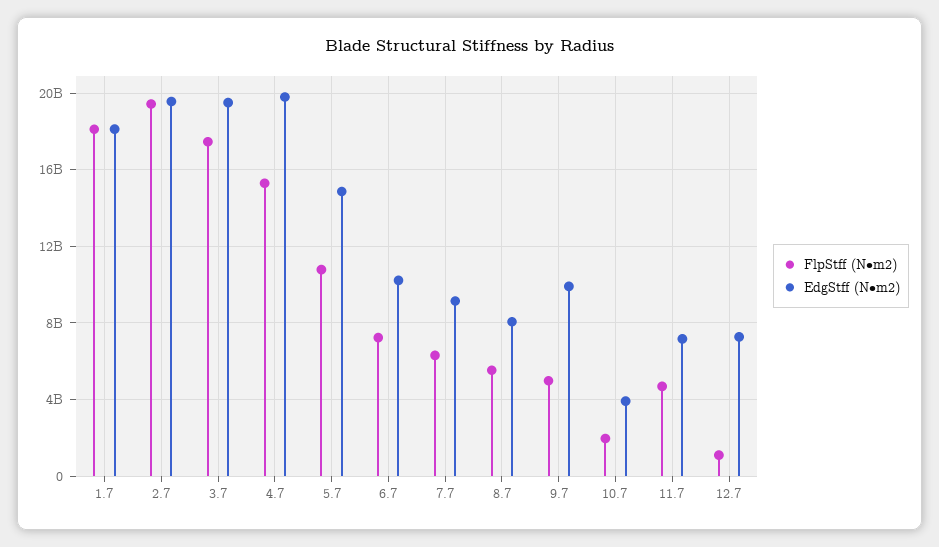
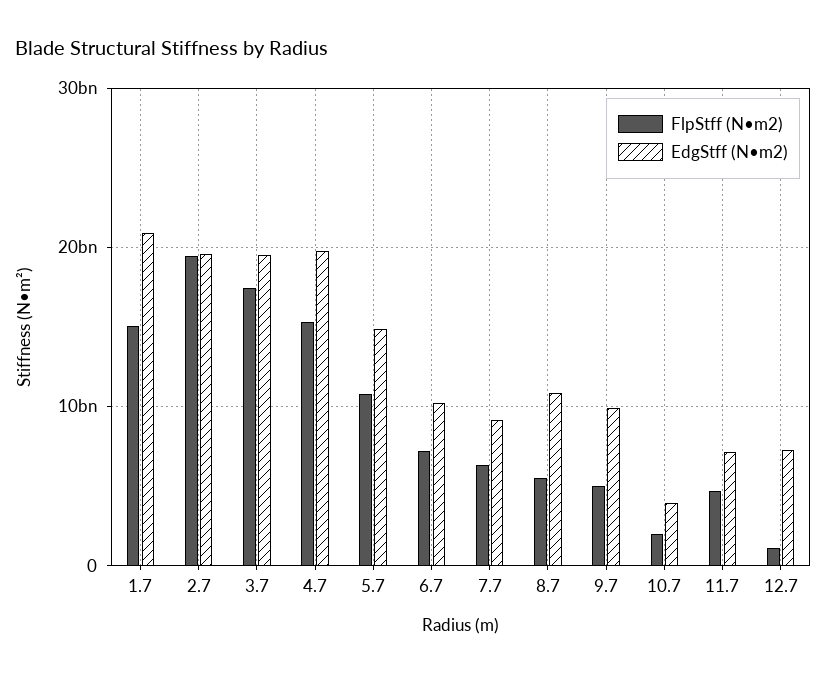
FlpStff (N•m2), 1.7: 18000000000 -> 15000000000
EdgStff (N•m2), 1.7: 18000000000 -> 21000000000
EdgStff (N•m2), 8.7: 8000000000 -> 11000000000

